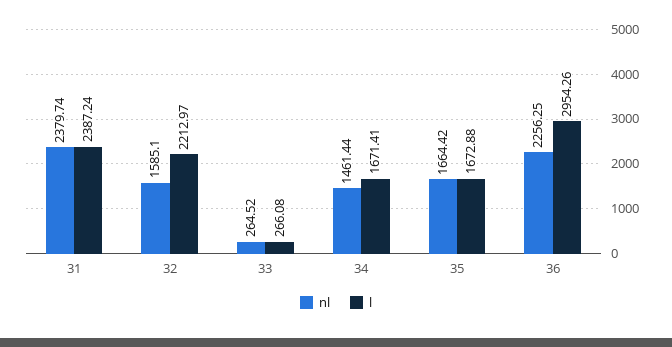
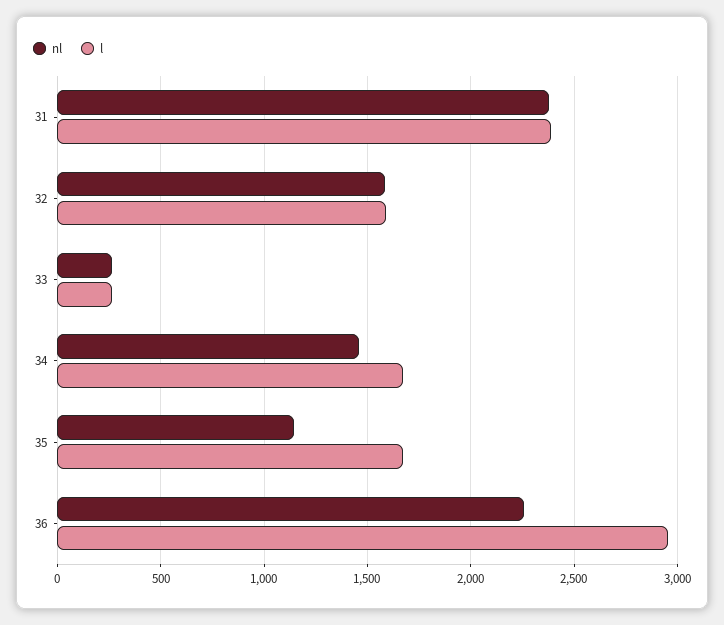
l, 32: 2212.97 -> 1600
nl, 35: 1664.42 -> 1150

